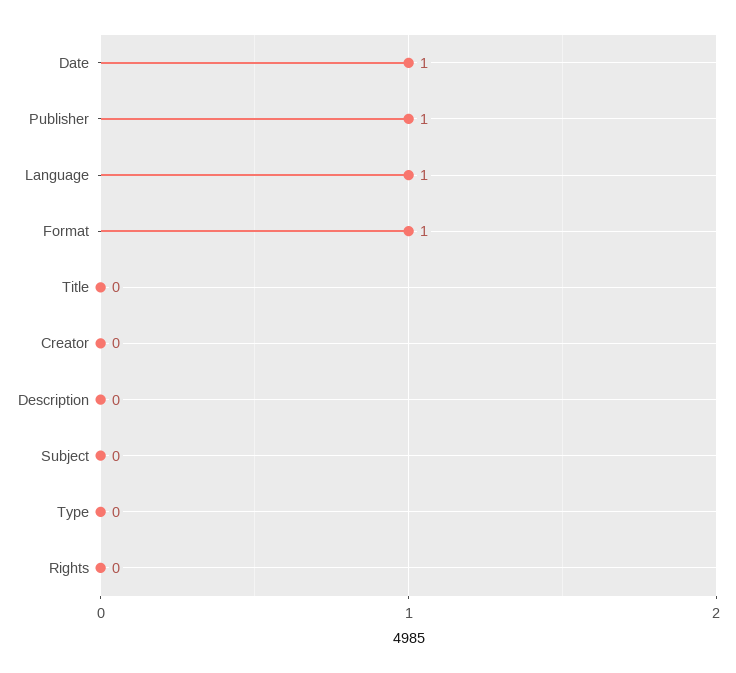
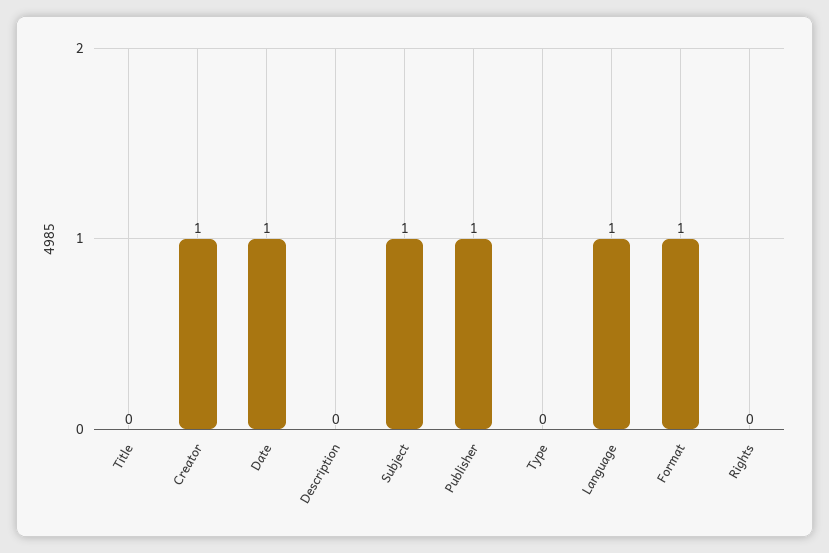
Creator: 0 -> 1
Subject: 0 -> 1

